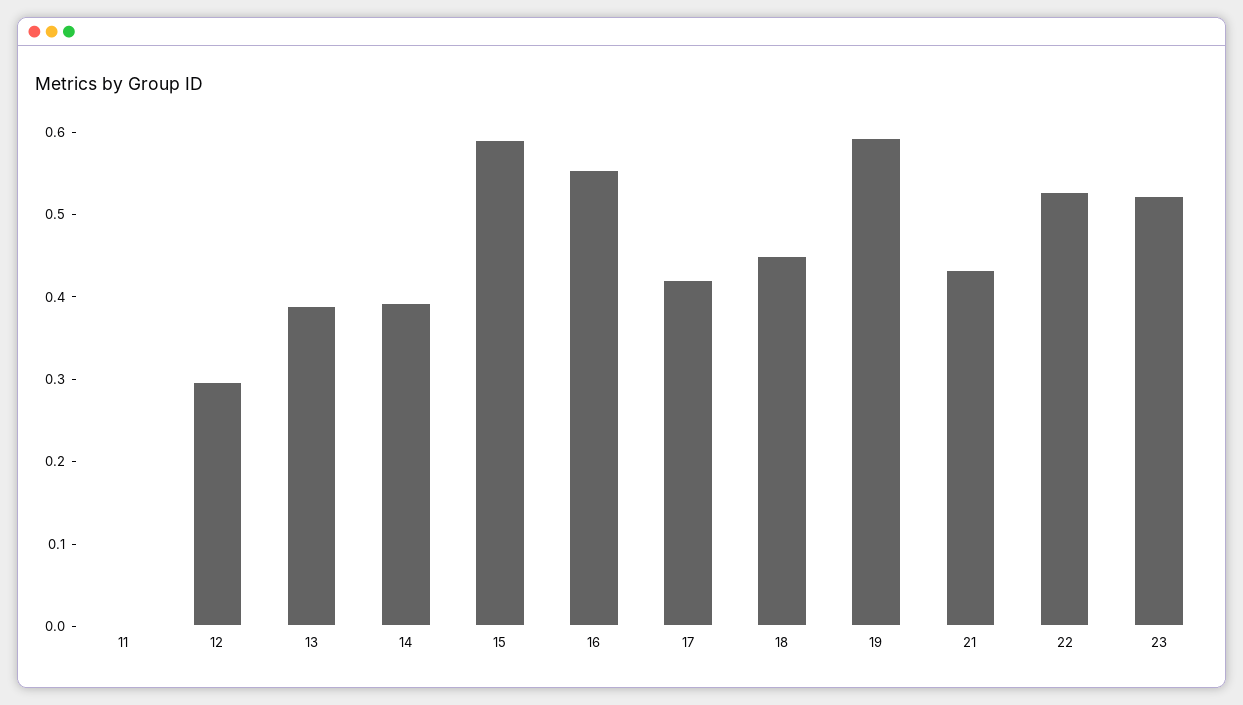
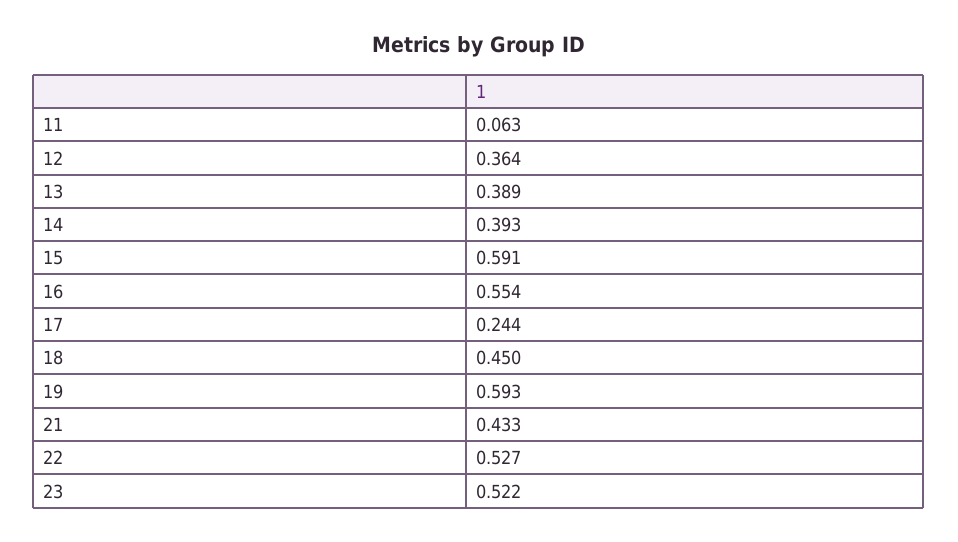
11: 0 -> 0.063
12: 0.3 -> 0.364
17: 0.42 -> 0.244

